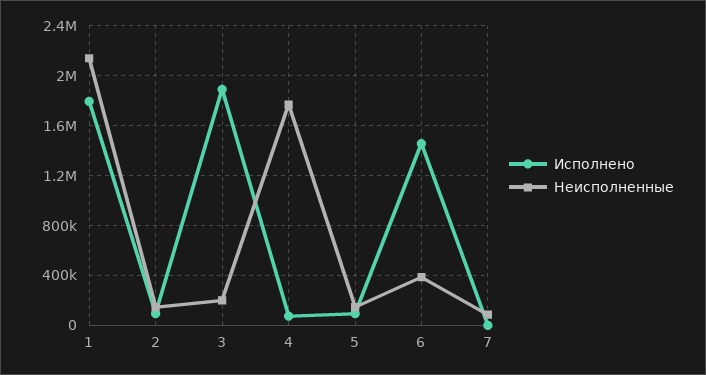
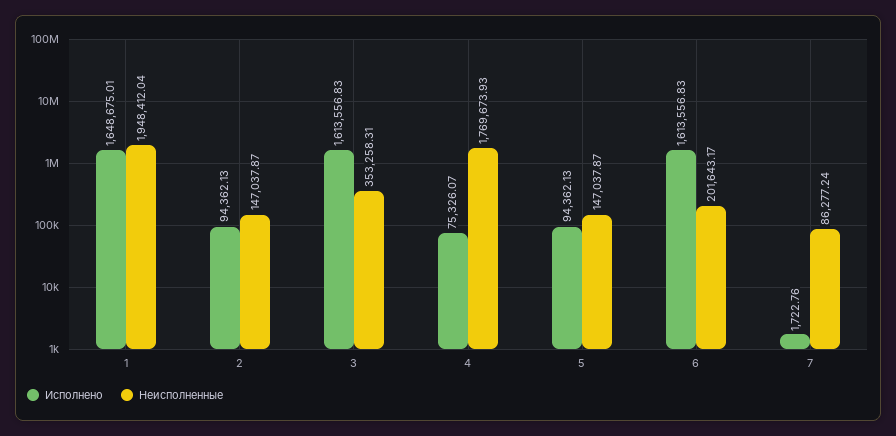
Исполнено, 1: 1800000 -> 1648675.01
Неисполненные, 1: 2150000 -> 1948412.04
Исполнено, 3: 1900000 -> 1613556.83
Неисполненные, 3: 200000 -> 353258.31
Исполнено, 6: 1450000 -> 1613556.83
Неисполненные, 6: 400000 -> 201643.17

